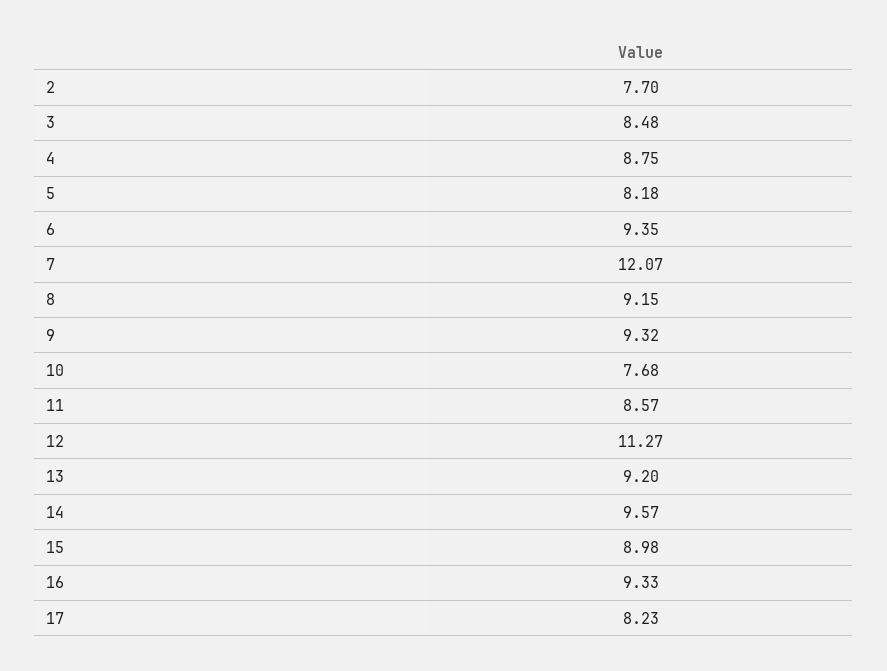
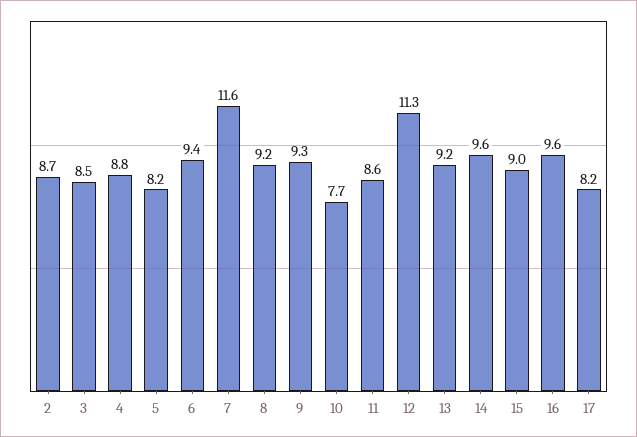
2: 7.7 -> 8.7
7: 12.07 -> 11.6
16: 9.33 -> 9.6

